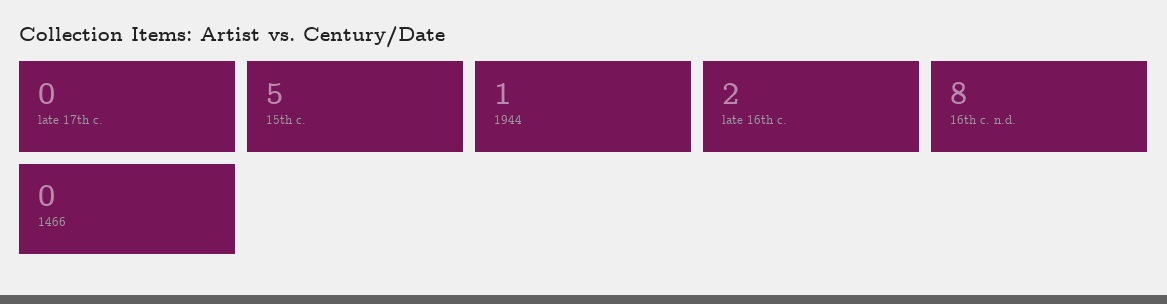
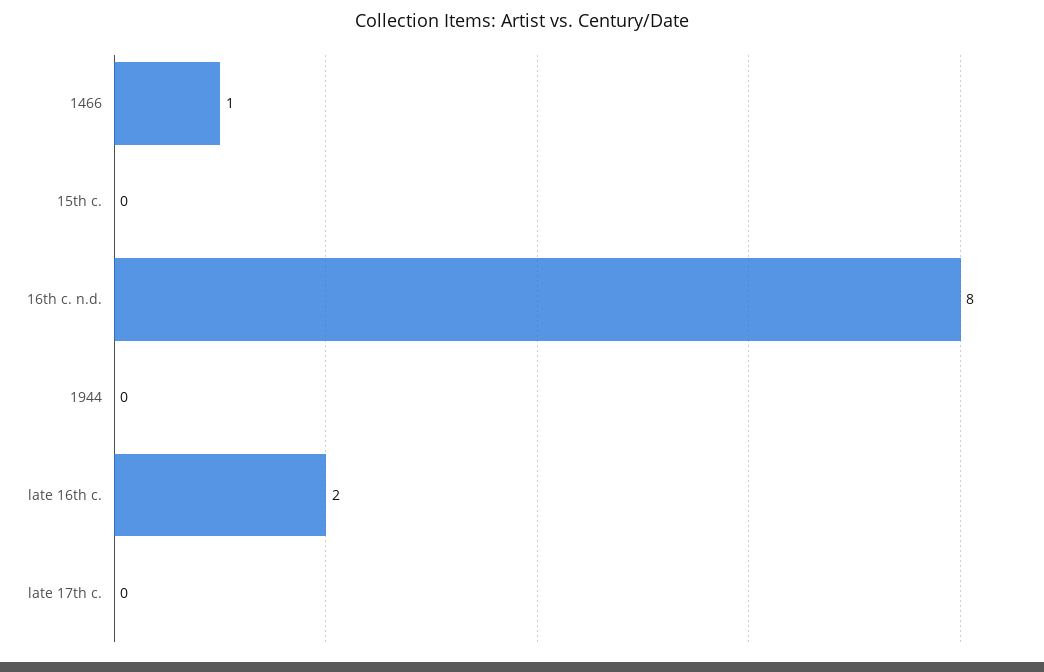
15th c.: 5 -> 0
1944: 1 -> 0
1466: 0 -> 1

